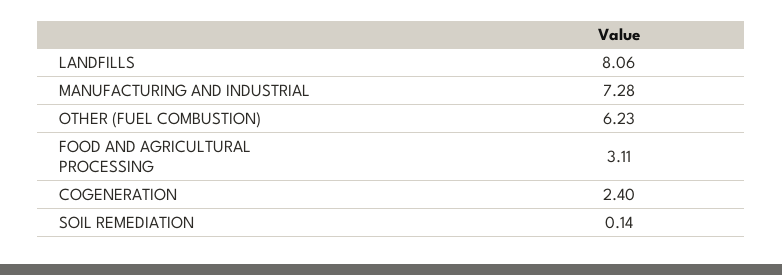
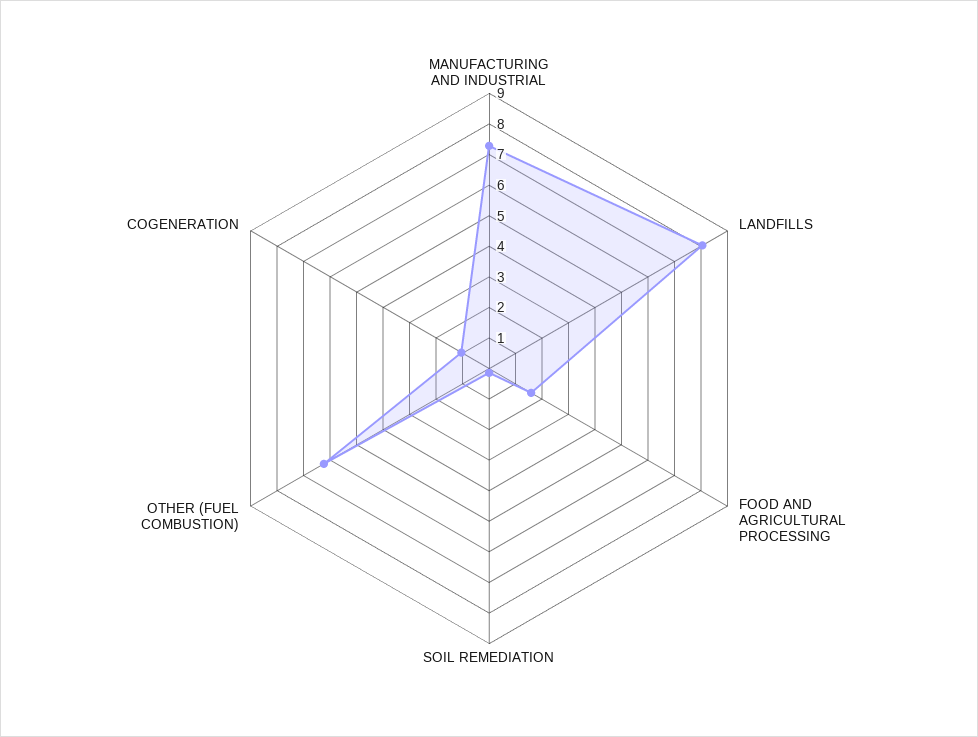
FOOD AND AGRICULTURAL PROCESSING: 3.11 -> 1.5
COGENERATION: 2.4 -> 1

